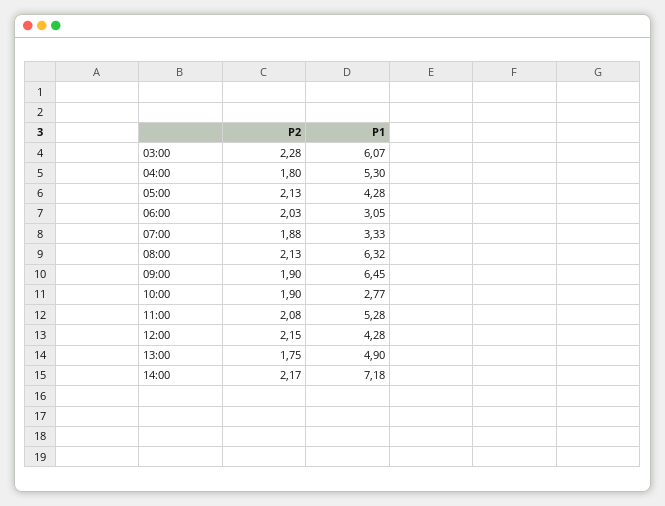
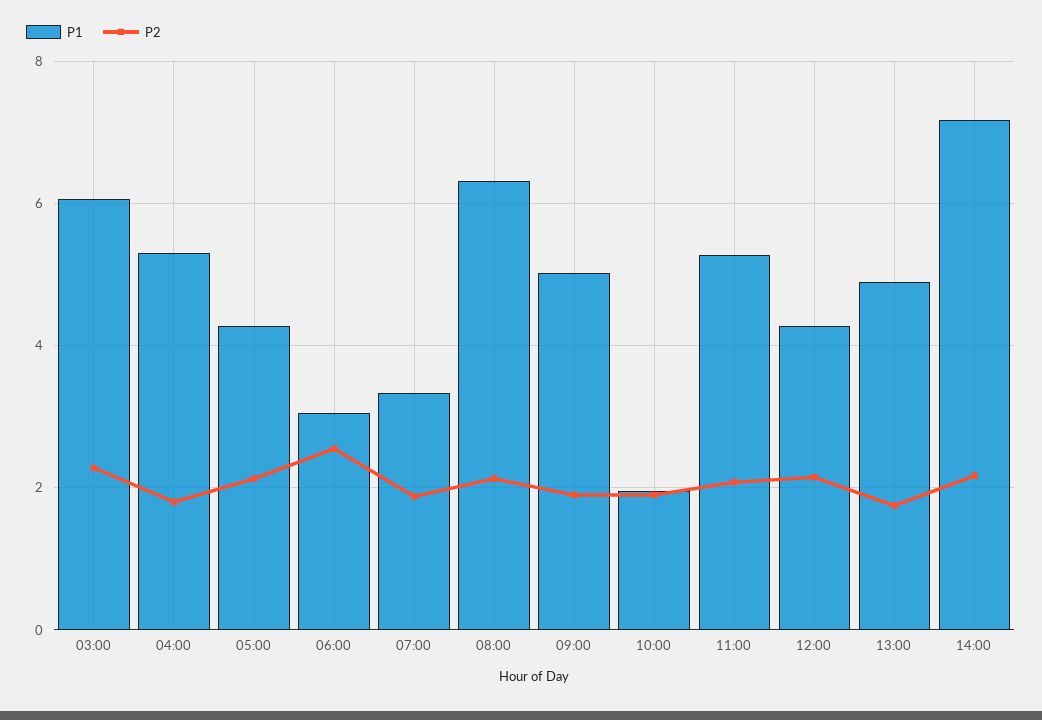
P2, 06:00: 2.03 -> 2.6
P1, 09:00: 6.45 -> 5
P1, 10:00: 2.77 -> 2

